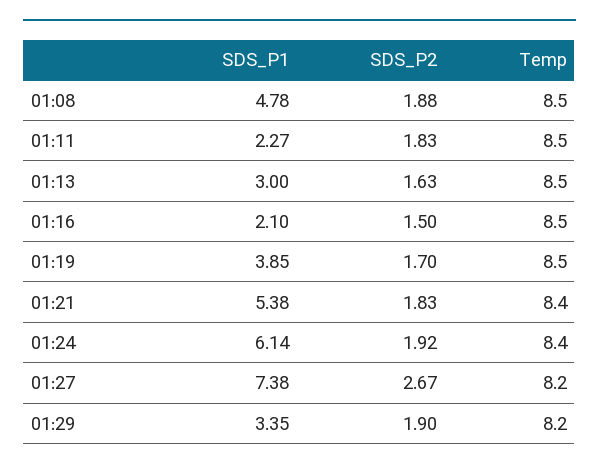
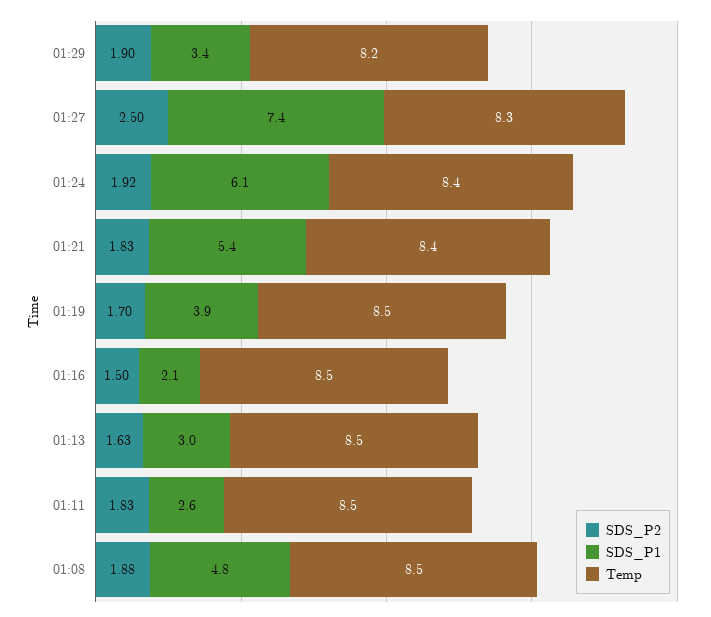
SDS_P1, 01:11: 2.27 -> 2.6
SDS_P2, 01:27: 2.67 -> 2.5
Temp, 01:27: 8.2 -> 8.3

